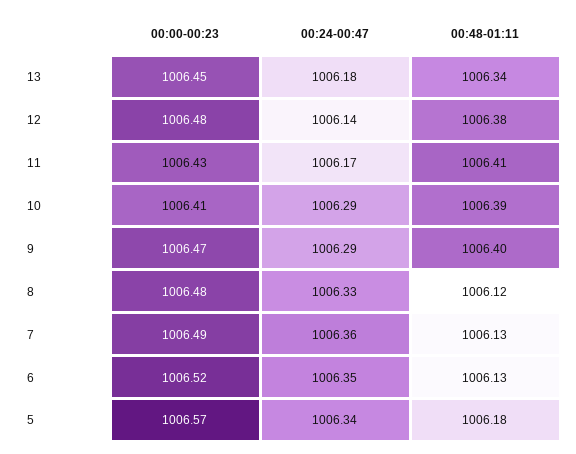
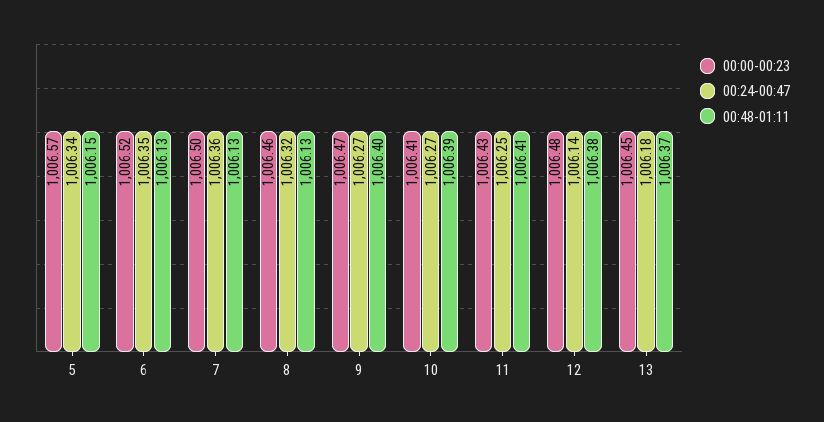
00:48-01:11, 13: 1006.34 -> 1006.37
00:24-00:47, 11: 1006.17 -> 1006.25
00:24-00:47, 10: 1006.29 -> 1006.27
00:24-00:47, 9: 1006.29 -> 1006.27
00:00-00:23, 8: 1006.48 -> 1006.46
00:24-00:47, 8: 1006.33 -> 1006.32
00:48-01:11, 8: 1006.12 -> 1006.13
00:00-00:23, 7: 1006.49 -> 1006.5
00:48-01:11, 5: 1006.18 -> 1006.15

